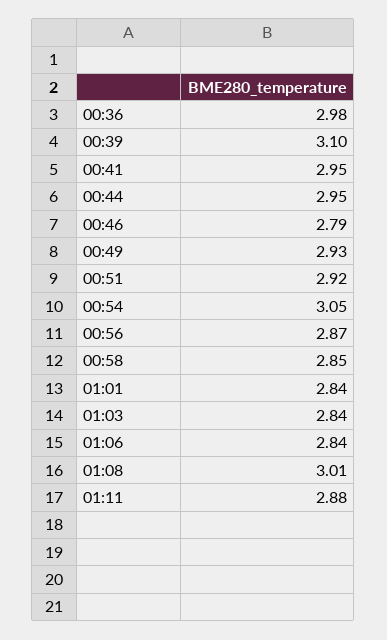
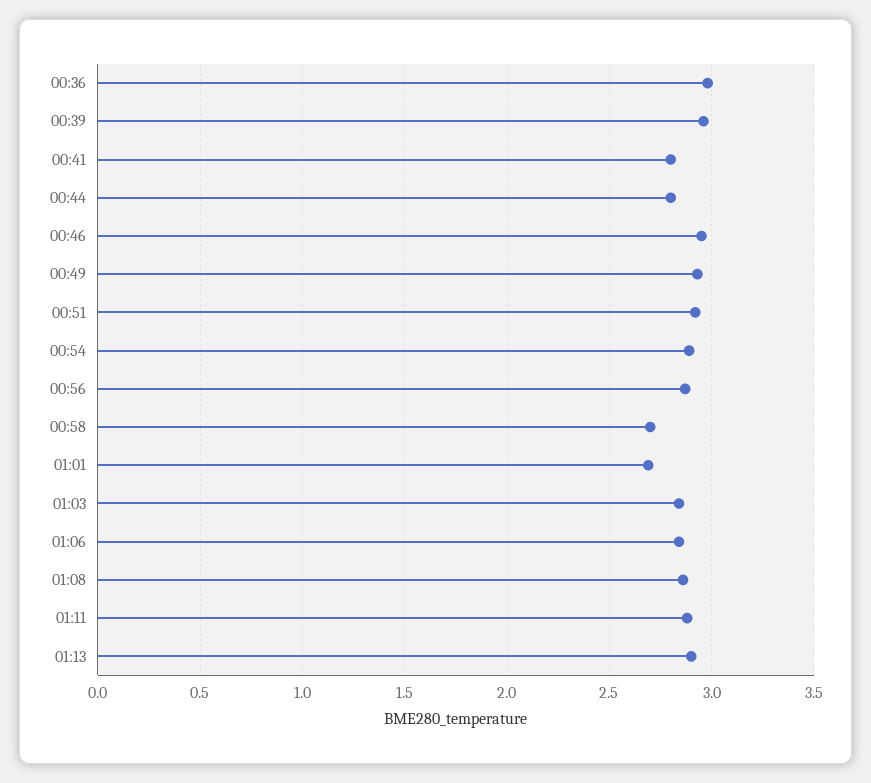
00:39: 3.1 -> 2.95
00:41: 2.95 -> 2.8
00:44: 2.95 -> 2.8
00:46: 2.79 -> 2.95
00:54: 3.05 -> 2.9
00:58: 2.85 -> 2.7
01:01: 2.84 -> 2.7
01:08: 3.01 -> 2.85
01:13: none -> 2.9

